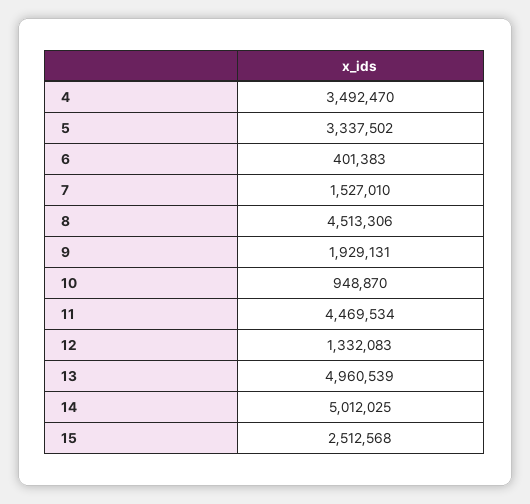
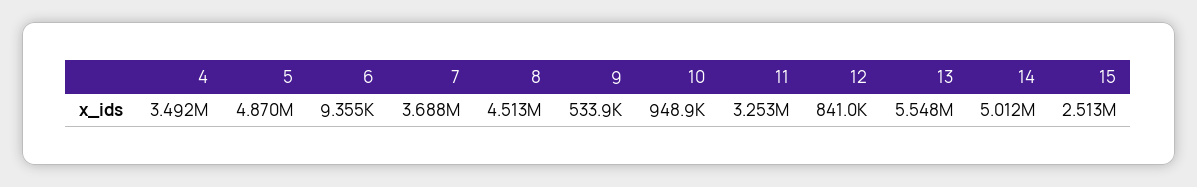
5: 3337502 -> 4870000
6: 401383 -> 9355
7: 1527010 -> 3688000
9: 1929131 -> 533900
11: 4469534 -> 3253000
12: 1332083 -> 841000
13: 4960539 -> 5548000

